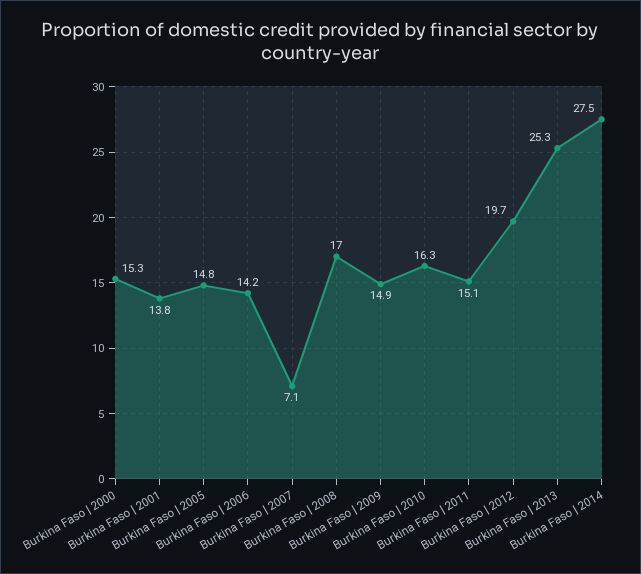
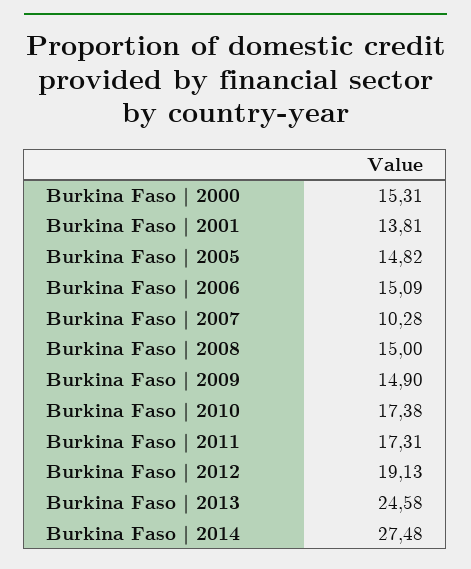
Burkina Faso | 2006: 14.2 -> 15.09
Burkina Faso | 2007: 7.1 -> 10.28
Burkina Faso | 2008: 17 -> 15
Burkina Faso | 2010: 16.3 -> 17.38
Burkina Faso | 2011: 15.1 -> 17.31
Burkina Faso | 2012: 19.7 -> 19.13
Burkina Faso | 2013: 25.3 -> 24.58

